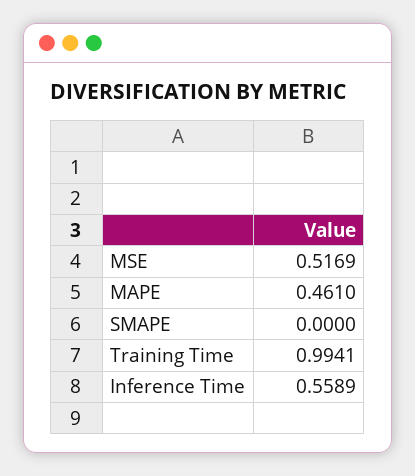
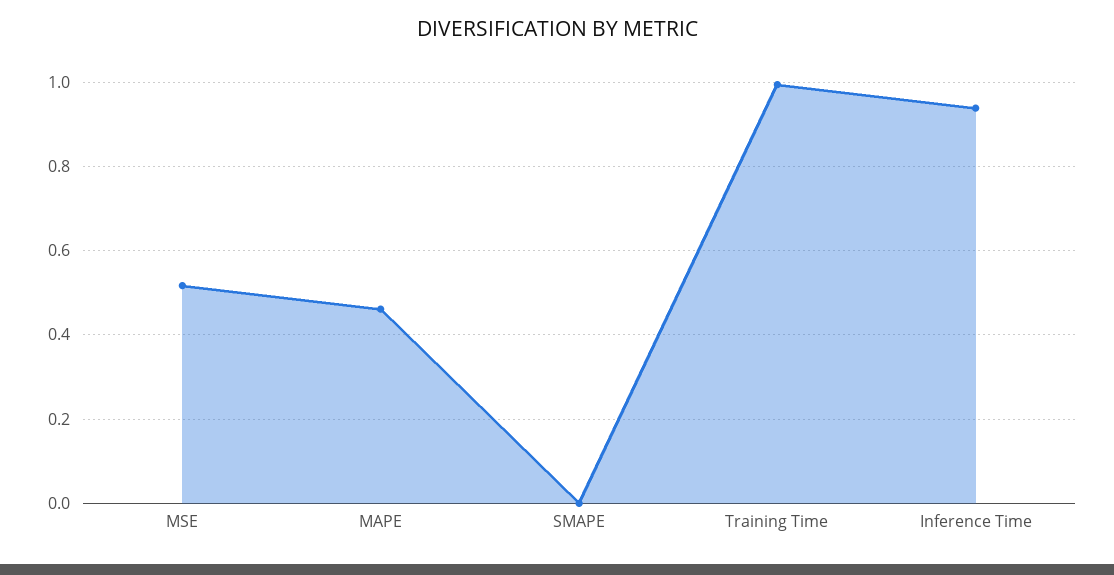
Inference Time: 0.5589 -> 0.94

